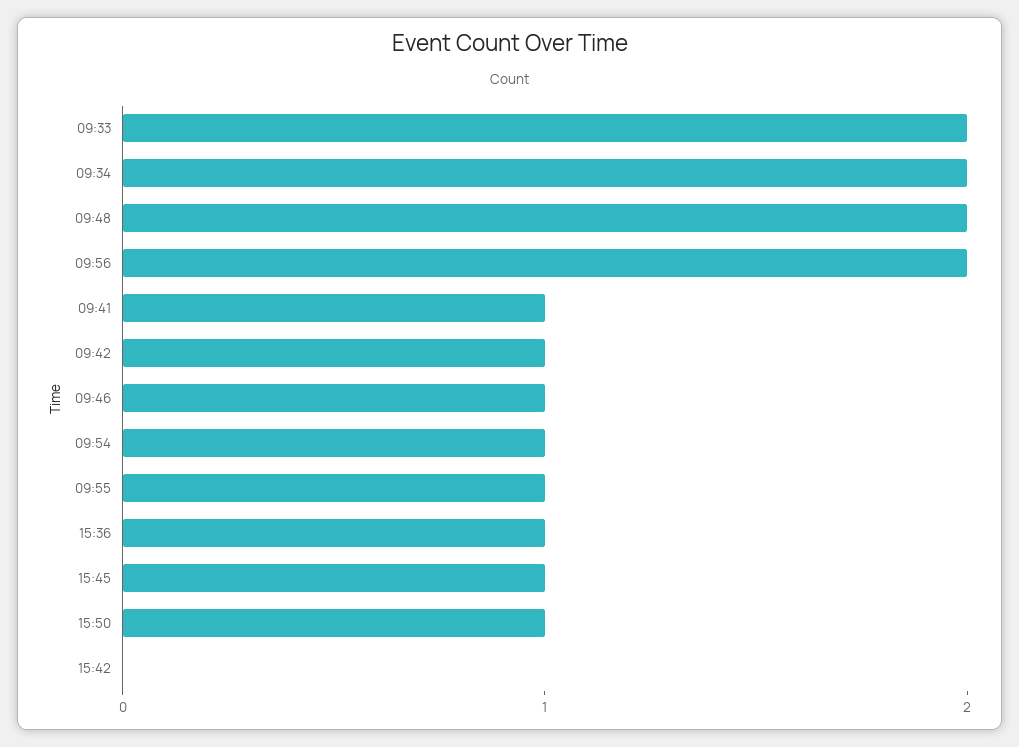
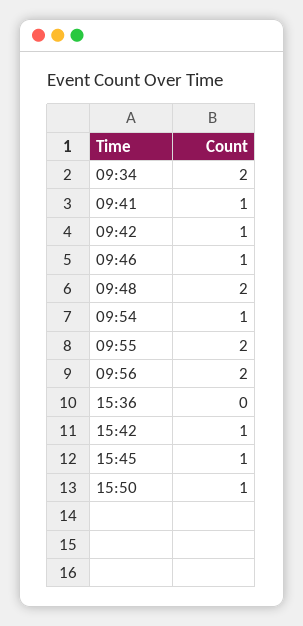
09:33: 2 -> none
09:55: 1 -> 2
15:36: 1 -> 0
15:42: 0 -> 1

